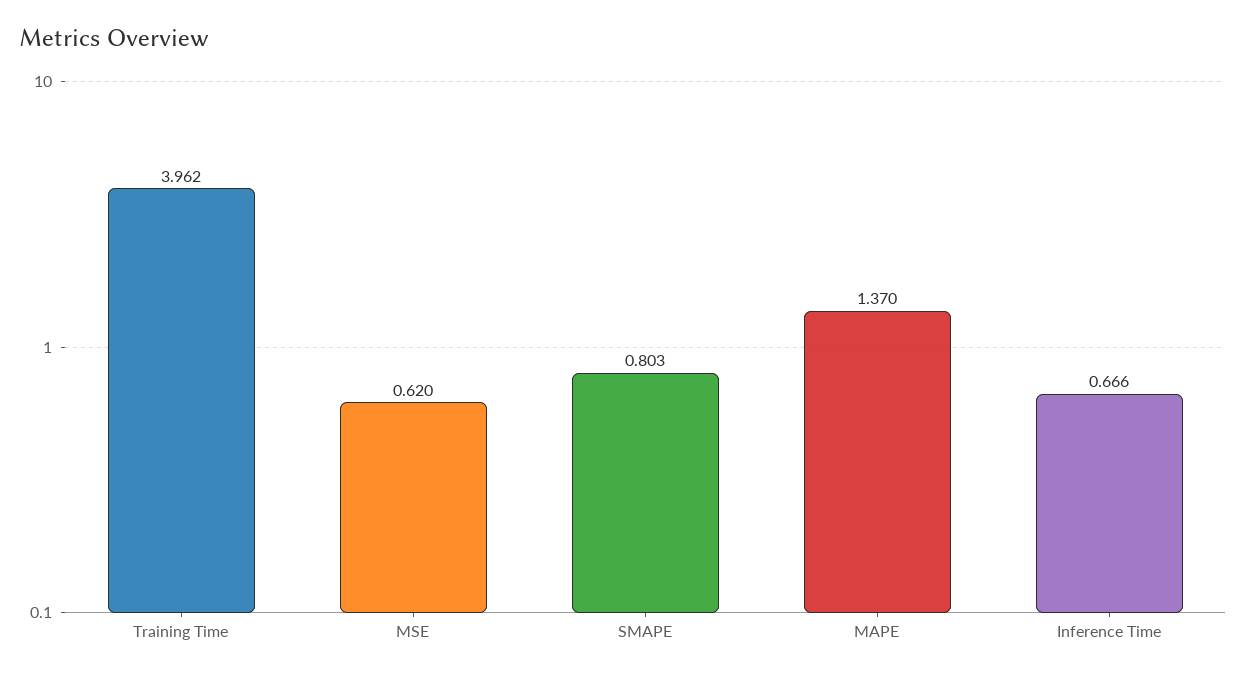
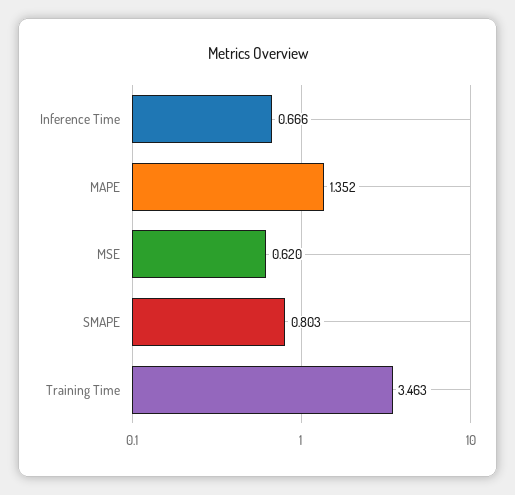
Training Time: 3.962 -> 3.463
MAPE: 1.37 -> 1.352

